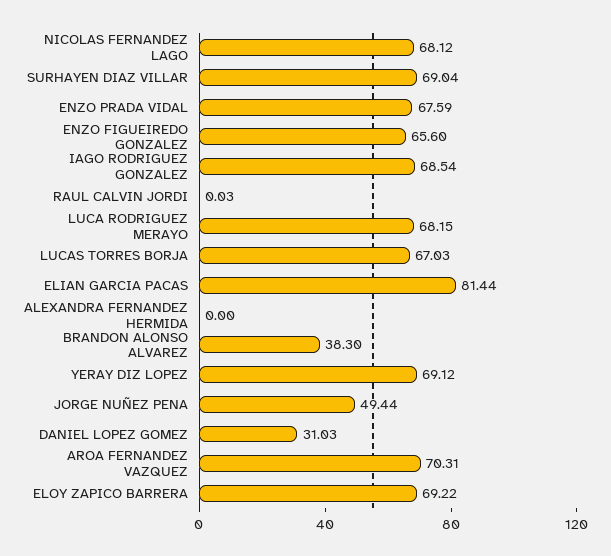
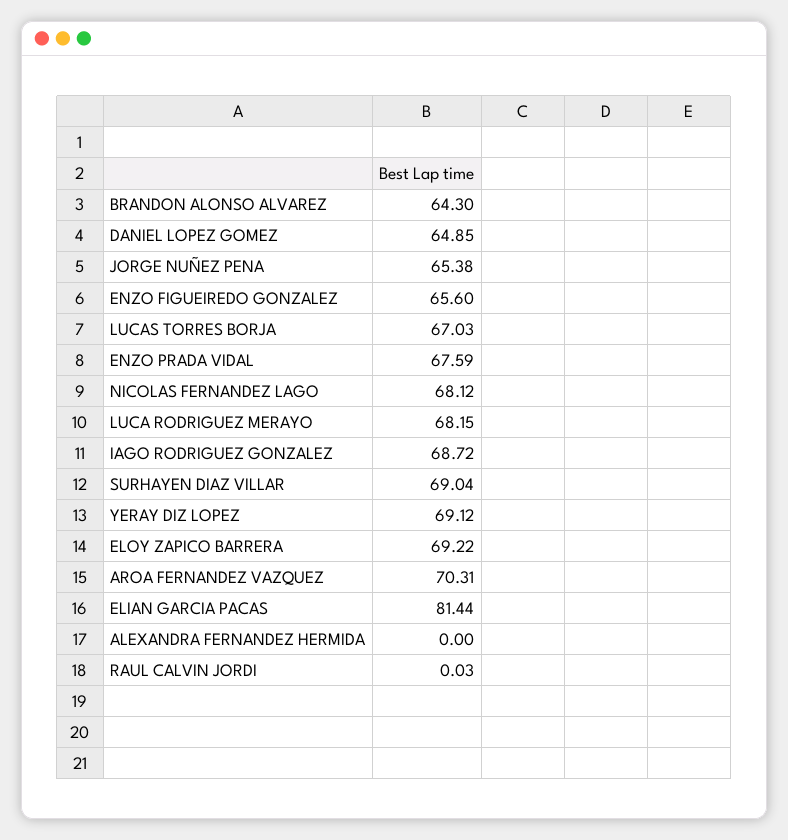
IAGO RODRIGUEZ GONZALEZ: 68.54 -> 68.72
BRANDON ALONSO ALVAREZ: 38.3 -> 64.3
JORGE NUÑEZ PENA: 49.44 -> 65.38
DANIEL LOPEZ GOMEZ: 31.03 -> 64.85

